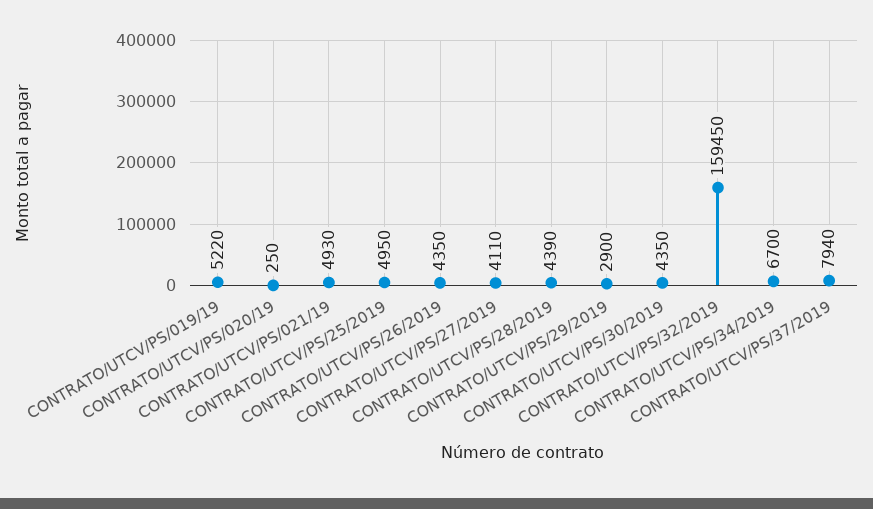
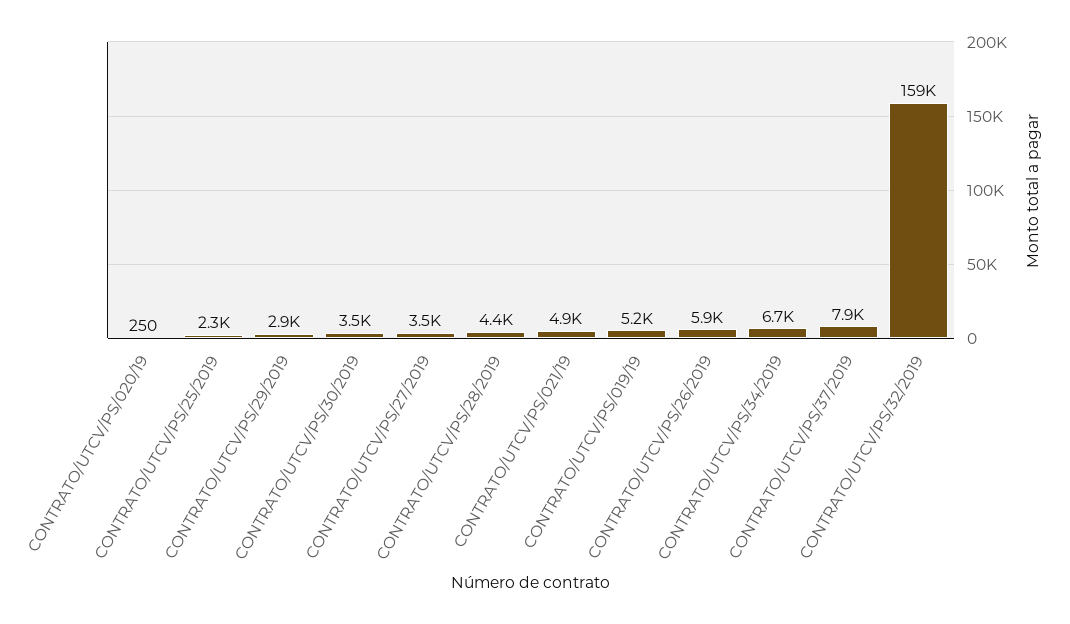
CONTRATO/UTCV/PS/25/2019: 4950 -> 2300
CONTRATO/UTCV/PS/26/2019: 4350 -> 5900
CONTRATO/UTCV/PS/27/2019: 4110 -> 3500
CONTRATO/UTCV/PS/30/2019: 4350 -> 3500

